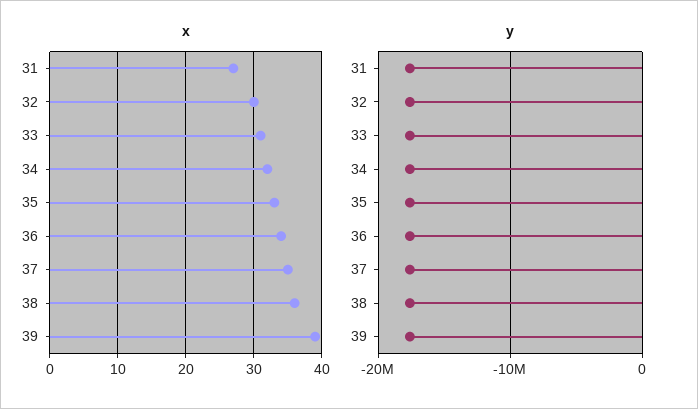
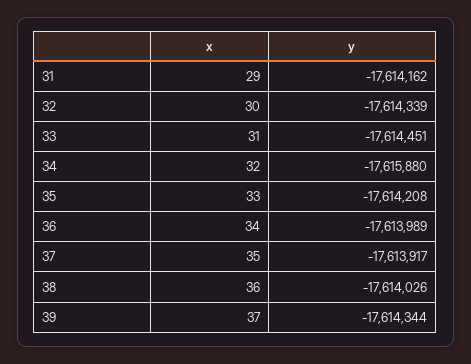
x, 31: 27 -> 29
x, 39: 39 -> 37

